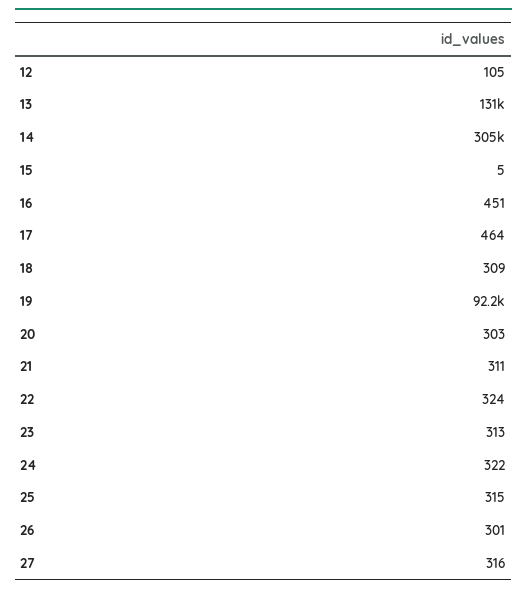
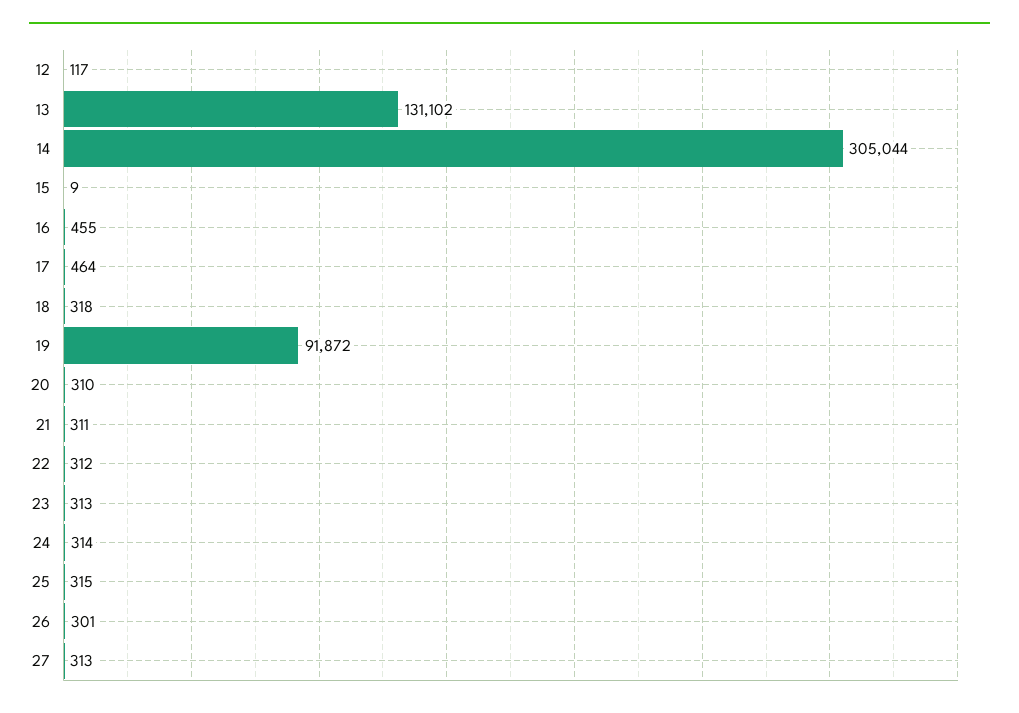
12: 105 -> 117
15: 5 -> 9
16: 451 -> 455
18: 309 -> 318
19: 92200 -> 91872
20: 303 -> 310
22: 324 -> 312
24: 322 -> 314
27: 316 -> 313

